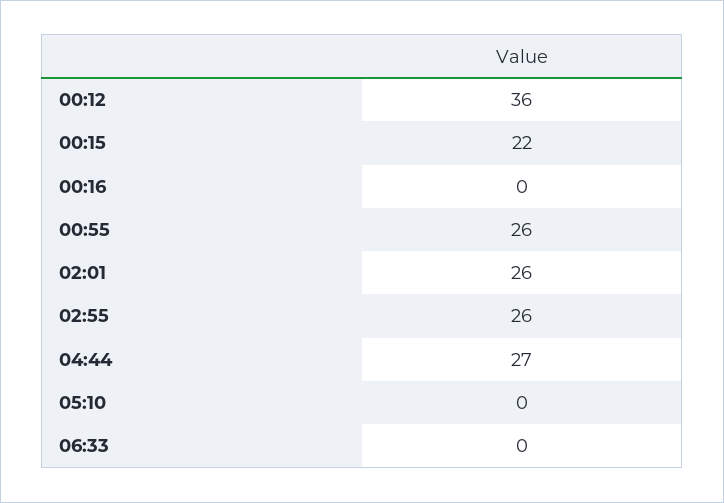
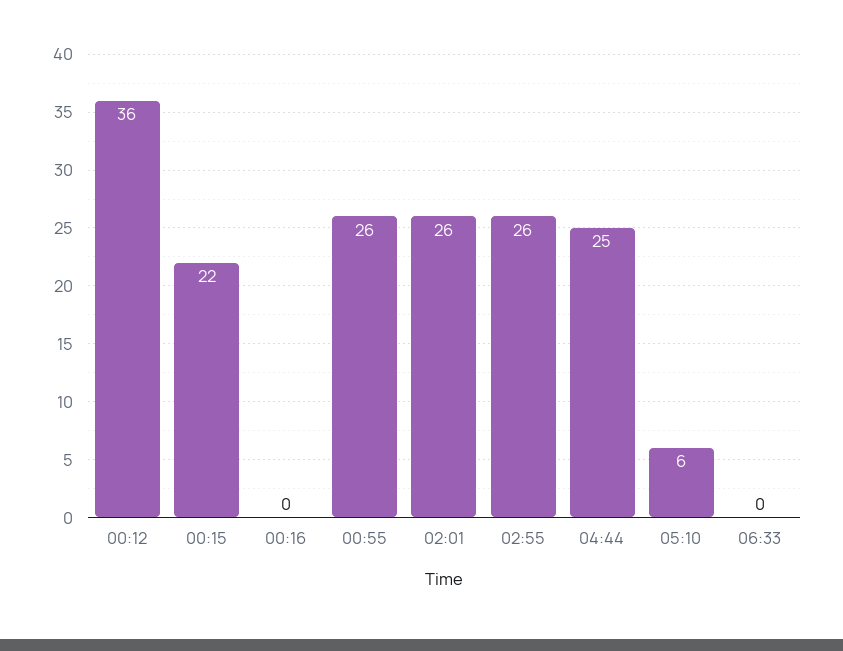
04:44: 27 -> 25
05:10: 0 -> 6

